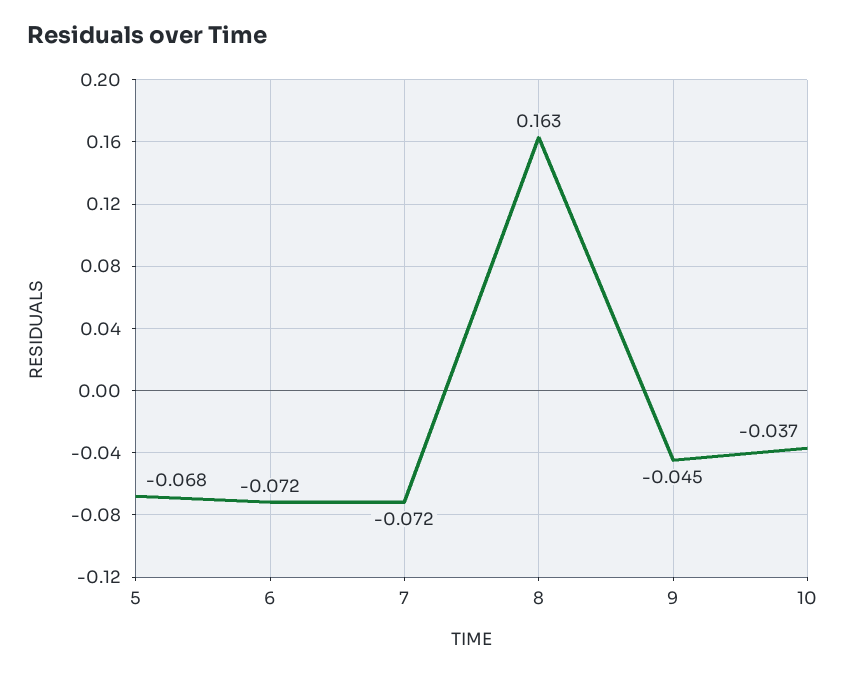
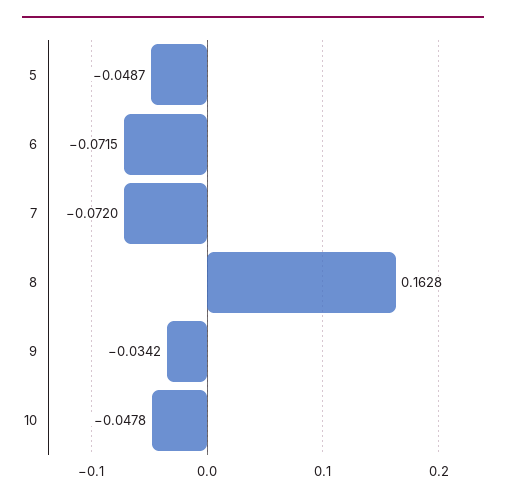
5: -0.068 -> -0.0487
9: -0.045 -> -0.0342
10: -0.037 -> -0.0478

